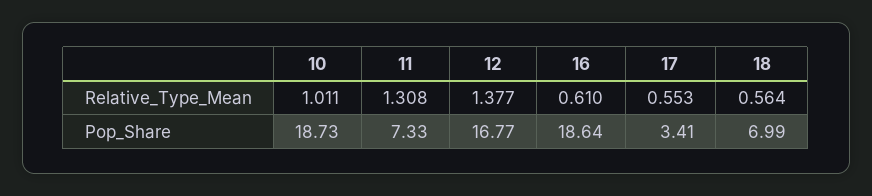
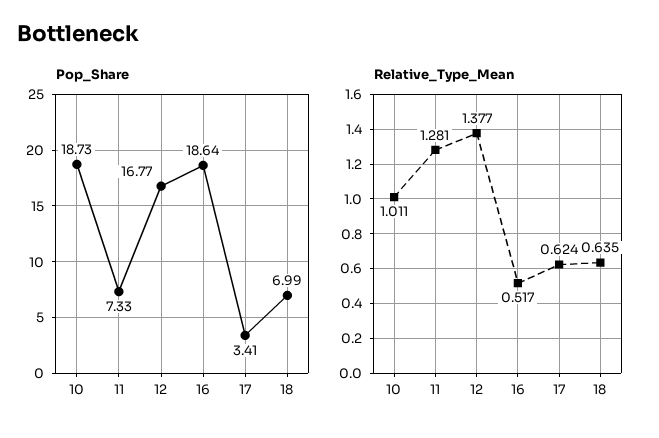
Relative_Type_Mean, 11: 1.308 -> 1.281
Relative_Type_Mean, 16: 0.61 -> 0.517
Relative_Type_Mean, 17: 0.553 -> 0.624
Relative_Type_Mean, 18: 0.564 -> 0.635

